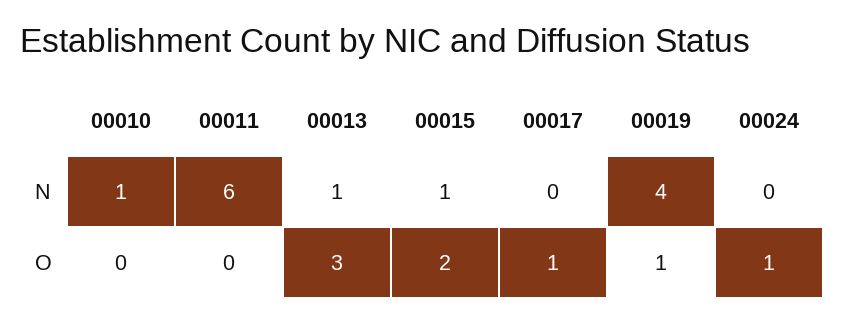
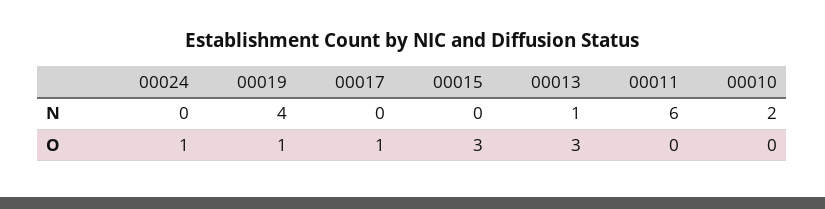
00010, N: 1 -> 2
00015, N: 1 -> 0
00015, O: 2 -> 3

